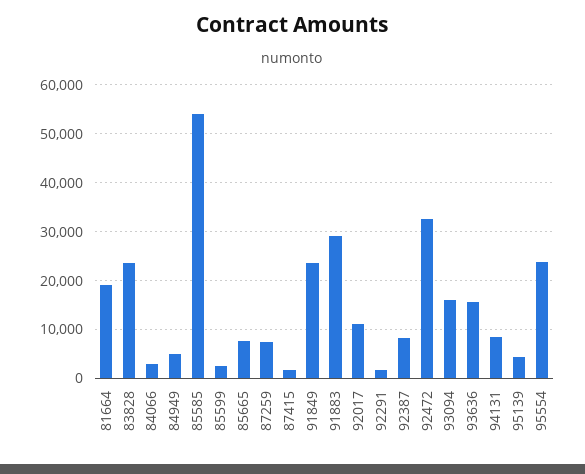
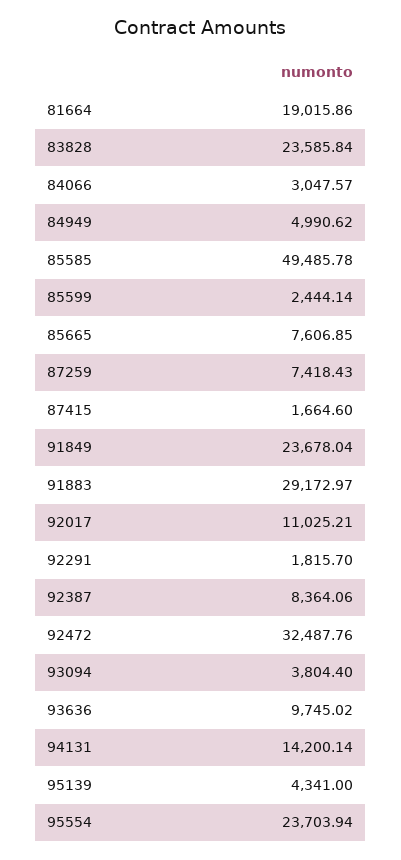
85585: 54000 -> 49485.78
93094: 16000 -> 3804.4
93636: 16000 -> 9745.02
94131: 8000 -> 14200.14

